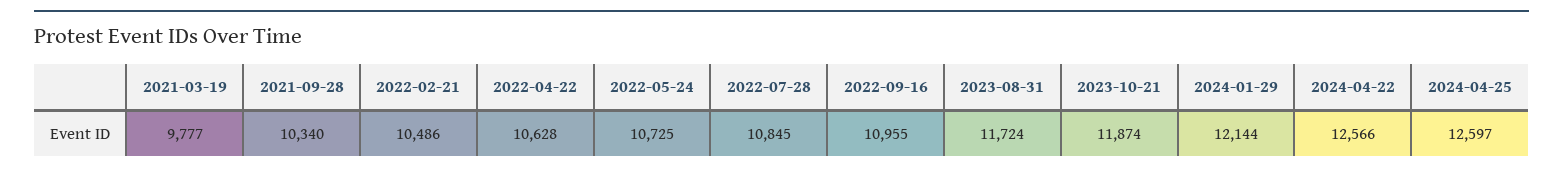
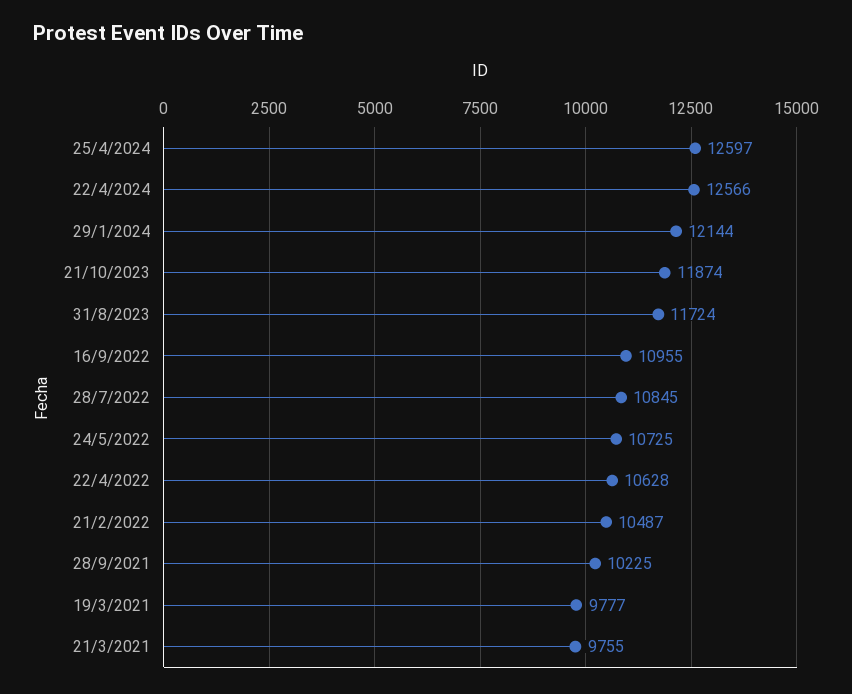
2021-09-28: 10340 -> 10225
2022-02-21: 10486 -> 10487
21/3/2021: none -> 9755

